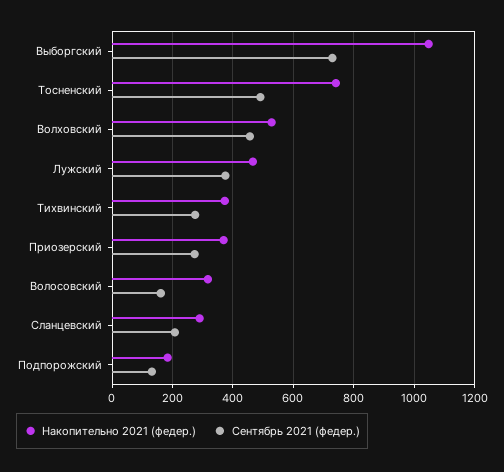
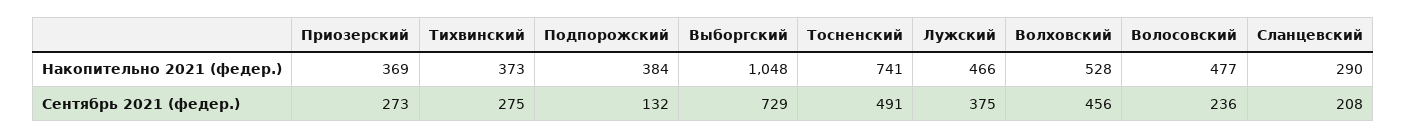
Накопительно 2021 (федер.), Волосовский: 320 -> 477
Сентябрь 2021 (федер.), Волосовский: 160 -> 236
Накопительно 2021 (федер.), Подпорожский: 180 -> 384

